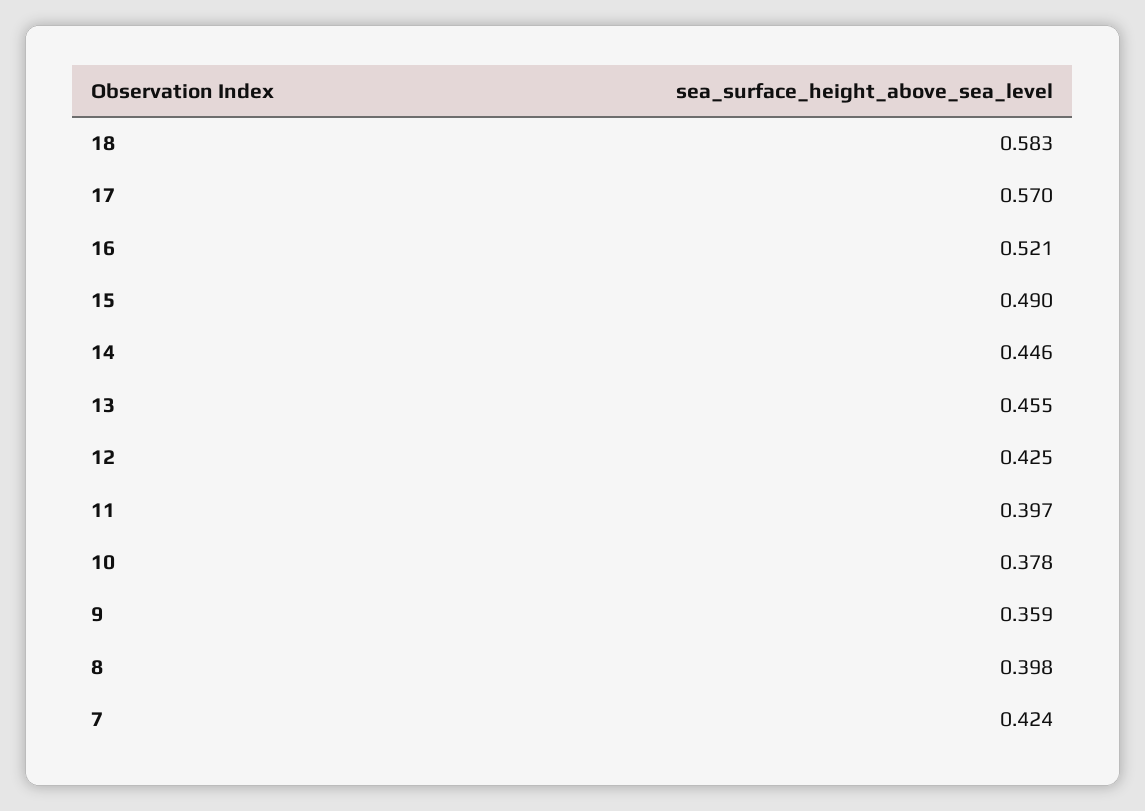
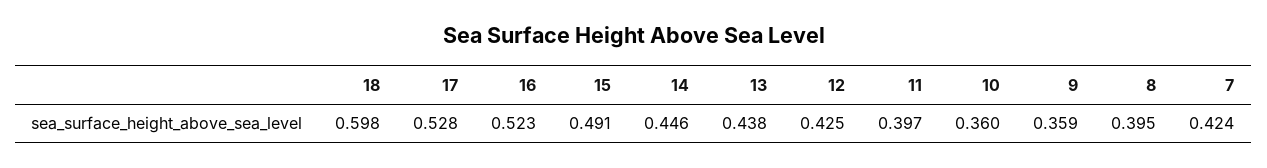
18: 0.583 -> 0.598
17: 0.57 -> 0.528
16: 0.521 -> 0.523
15: 0.49 -> 0.491
13: 0.455 -> 0.438
10: 0.378 -> 0.36
8: 0.398 -> 0.395

